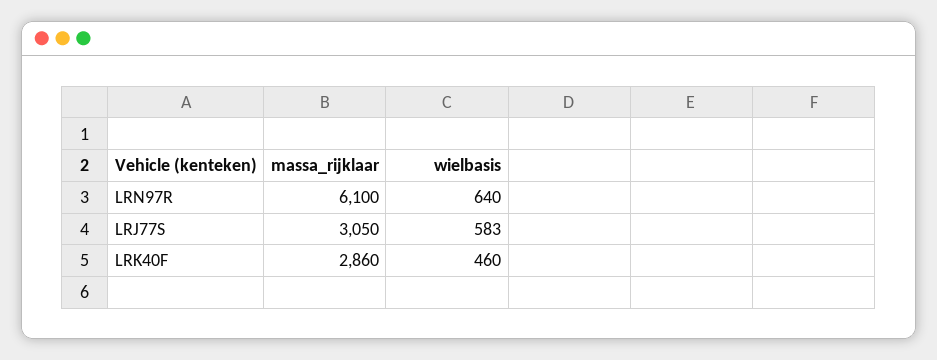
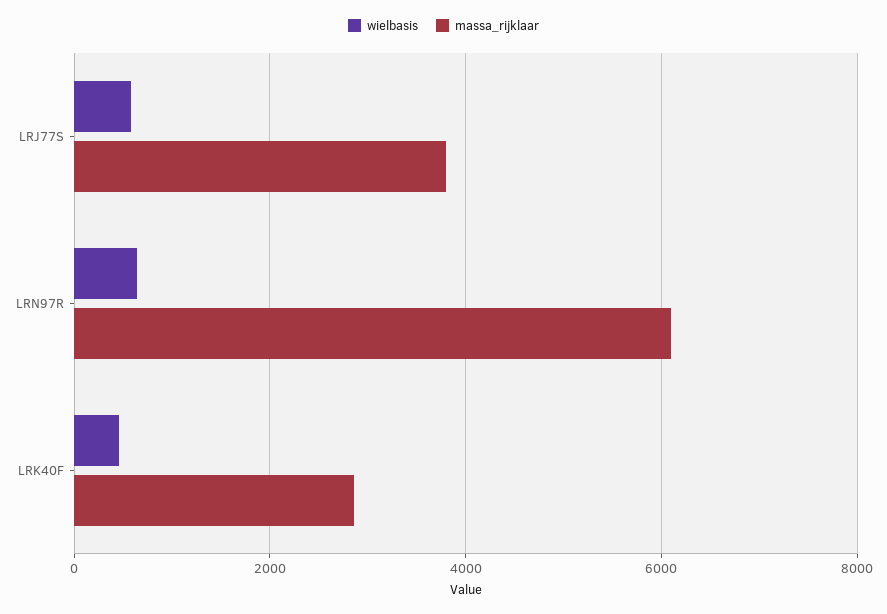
massa_rijklaar, LRJ77S: 3050 -> 3800

